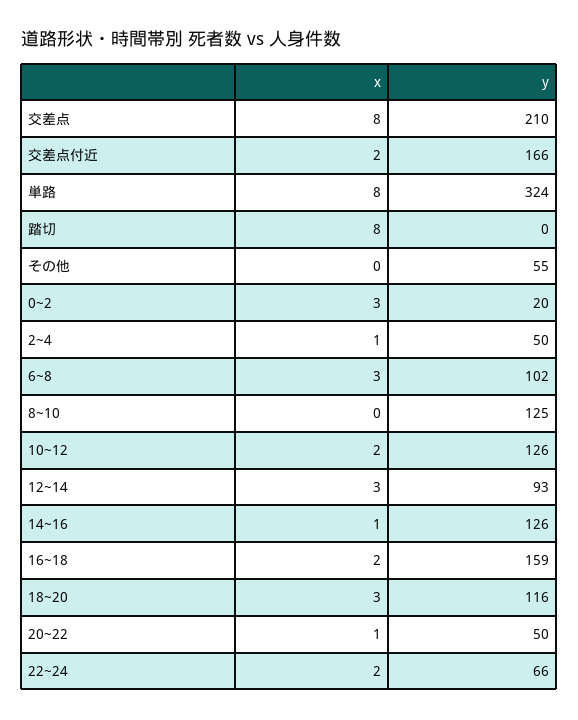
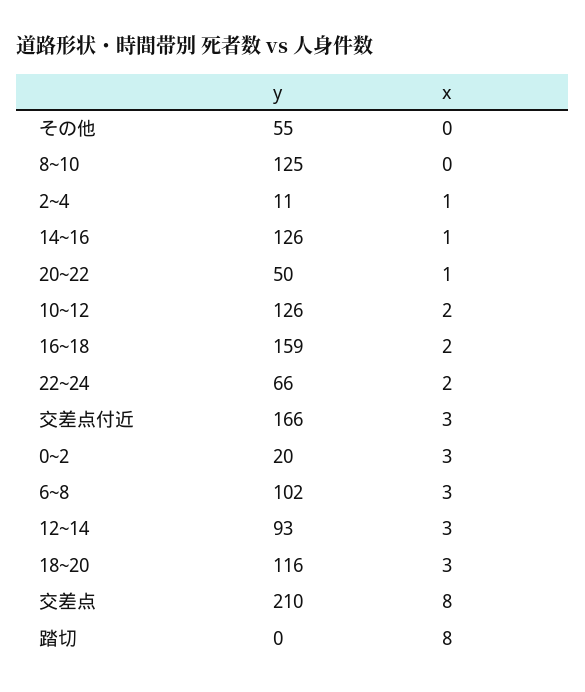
x, 交差点付近: 2 -> 3
x, 単路: 8 -> none
y, 単路: 324 -> none
y, 2~4: 50 -> 11

